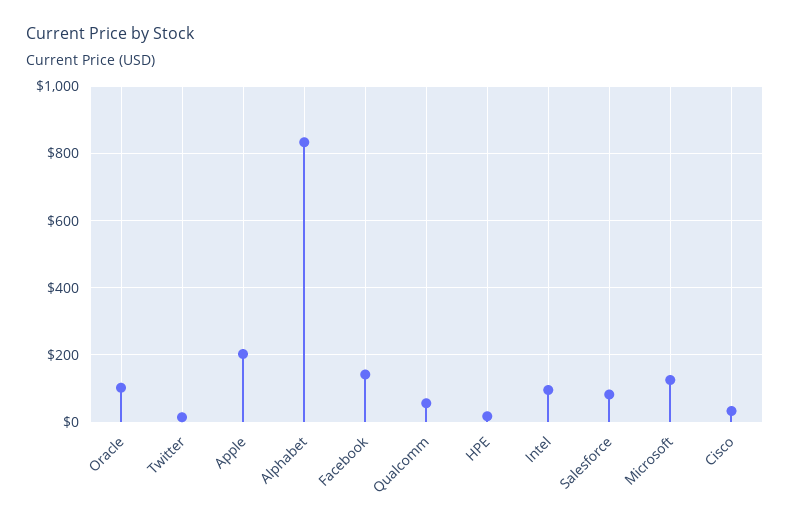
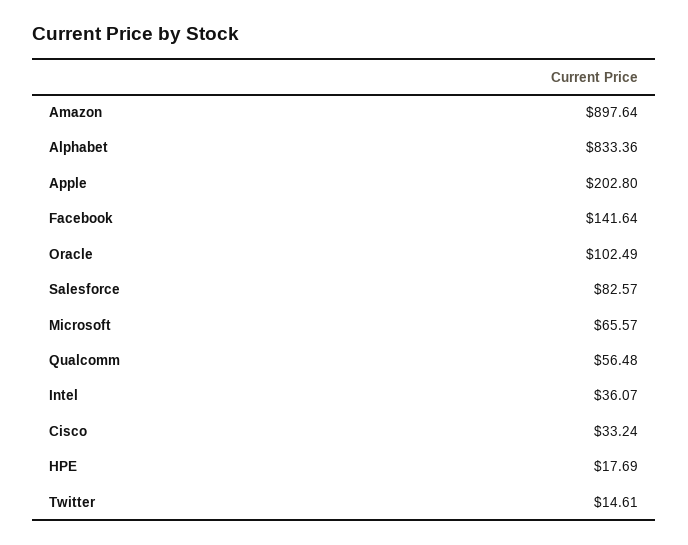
Intel: 100 -> 36.07
Microsoft: 120 -> 65.57
Amazon: none -> 897.64

